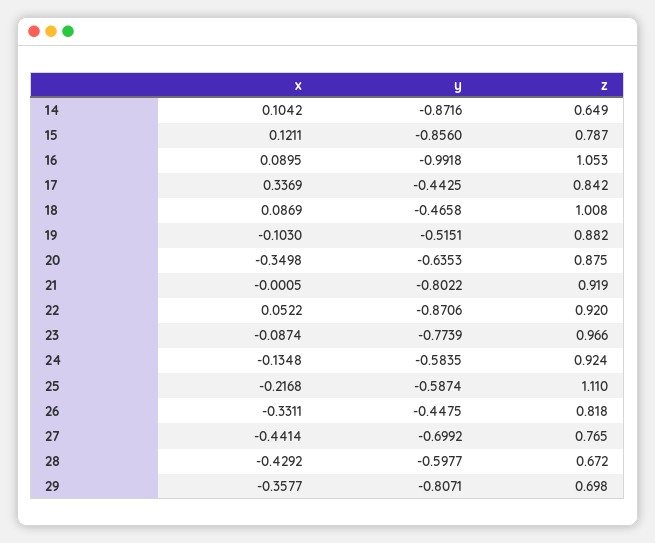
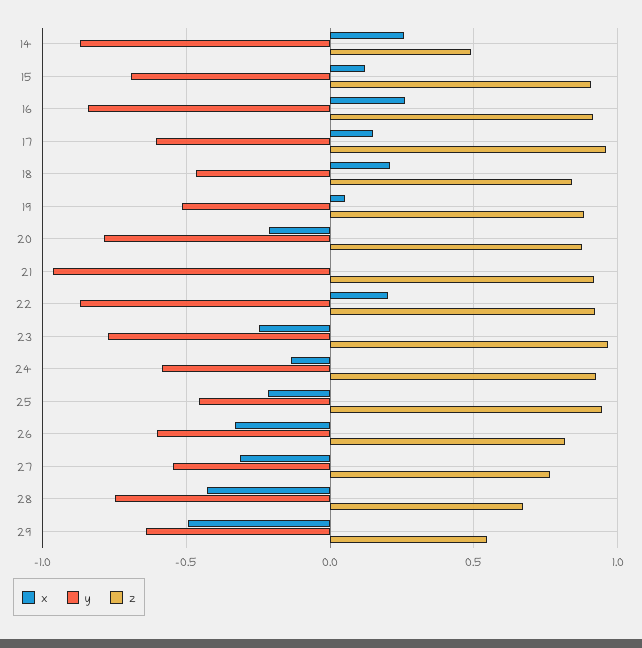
x, 14: 0.1042 -> 0.25
z, 14: 0.649 -> 0.5
y, 15: -0.856 -> -0.7
z, 15: 0.787 -> 0.9
x, 16: 0.0895 -> 0.25
y, 16: -0.9918 -> -0.85
z, 16: 1.053 -> 0.9
x, 17: 0.3369 -> 0.15
y, 17: -0.4425 -> -0.6
z, 17: 0.842 -> 0.95
x, 18: 0.0869 -> 0.2
z, 18: 1.008 -> 0.85
x, 19: -0.103 -> 0.05
x, 20: -0.3498 -> -0.2
y, 20: -0.6353 -> -0.8
y, 21: -0.8022 -> -0.95
x, 22: 0.0522 -> 0.2
x, 23: -0.0874 -> -0.25
y, 25: -0.5874 -> -0.45
z, 25: 1.11 -> 0.95
y, 26: -0.4475 -> -0.6
x, 27: -0.4414 -> -0.3
y, 27: -0.6992 -> -0.55
y, 28: -0.5977 -> -0.75
x, 29: -0.3577 -> -0.5
y, 29: -0.8071 -> -0.65
z, 29: 0.698 -> 0.55

